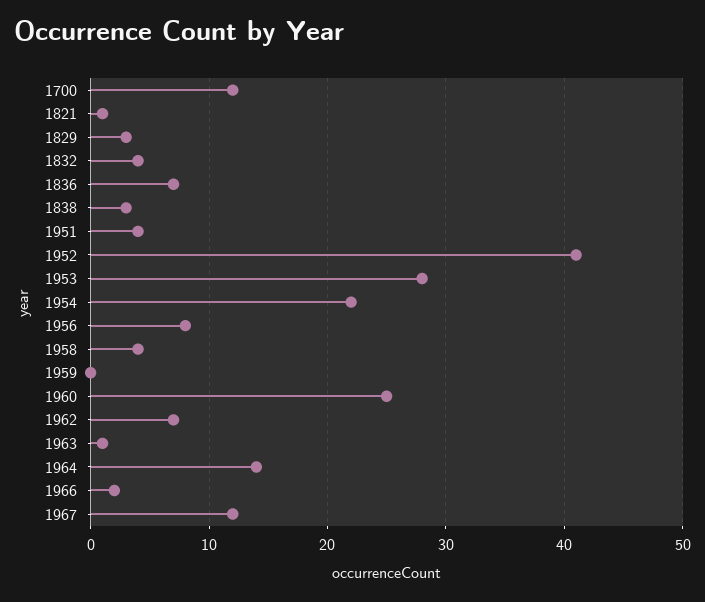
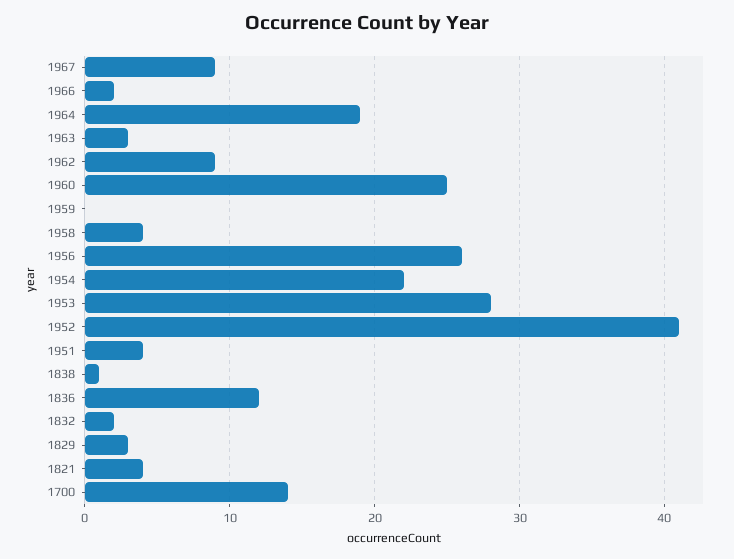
1700: 12 -> 14
1821: 1 -> 4
1832: 4 -> 2
1836: 7 -> 12
1838: 3 -> 1
1956: 8 -> 26
1962: 7 -> 9
1963: 1 -> 3
1964: 14 -> 19
1967: 12 -> 9

